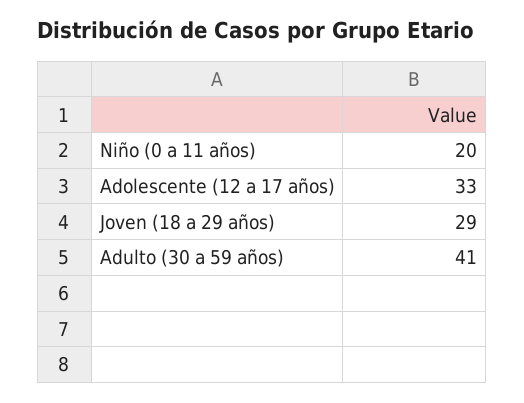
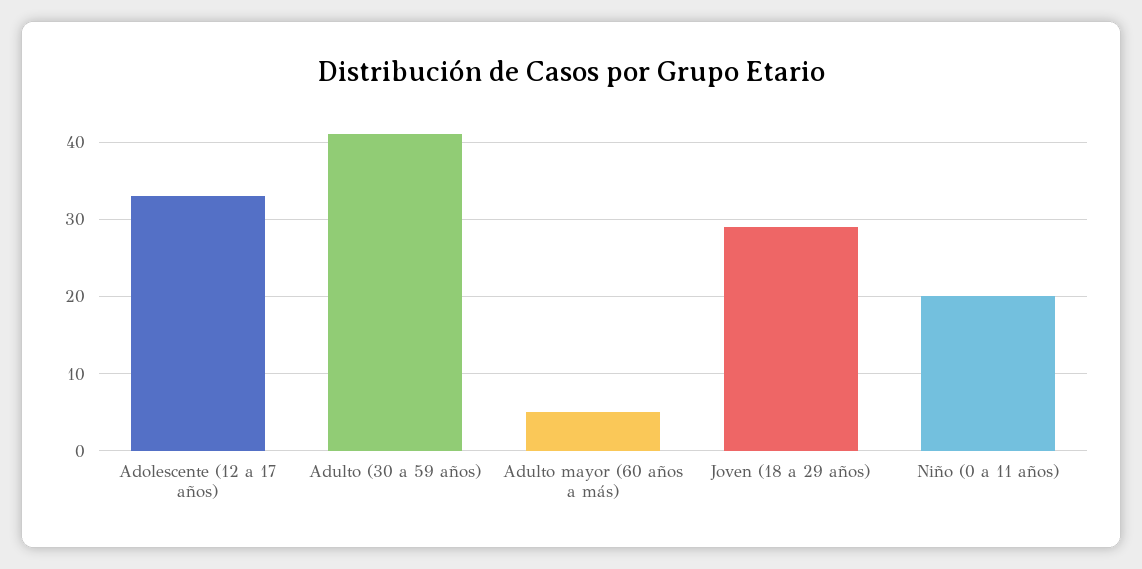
Adulto mayor (60 años a más): none -> 5

